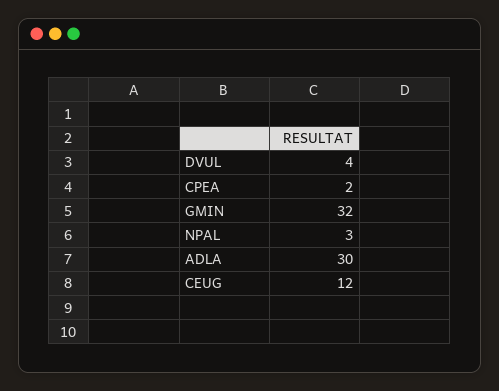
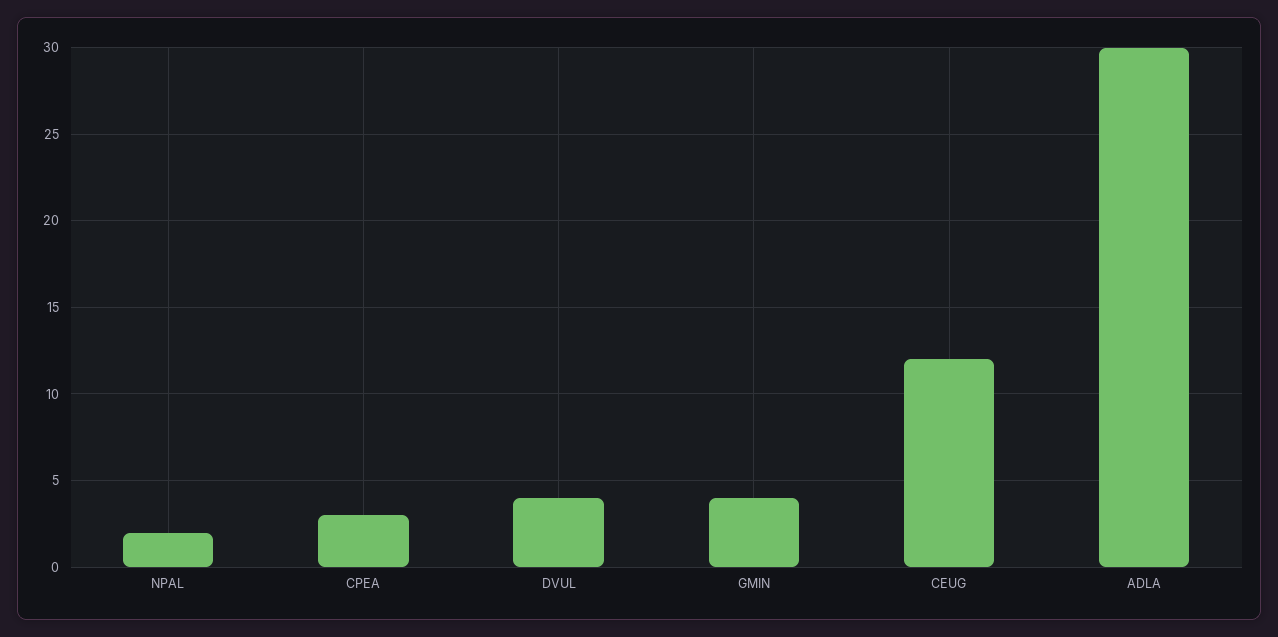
CPEA: 2 -> 3
GMIN: 32 -> 4
NPAL: 3 -> 2

